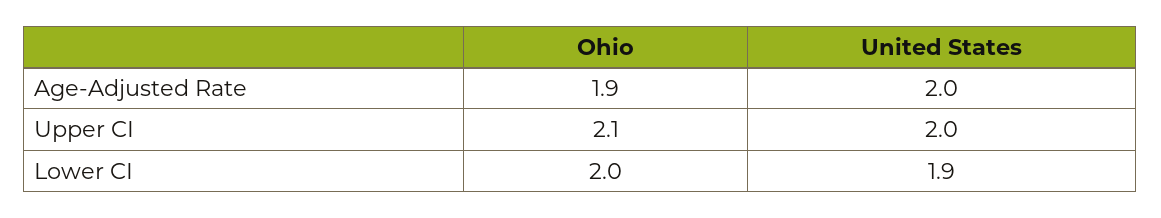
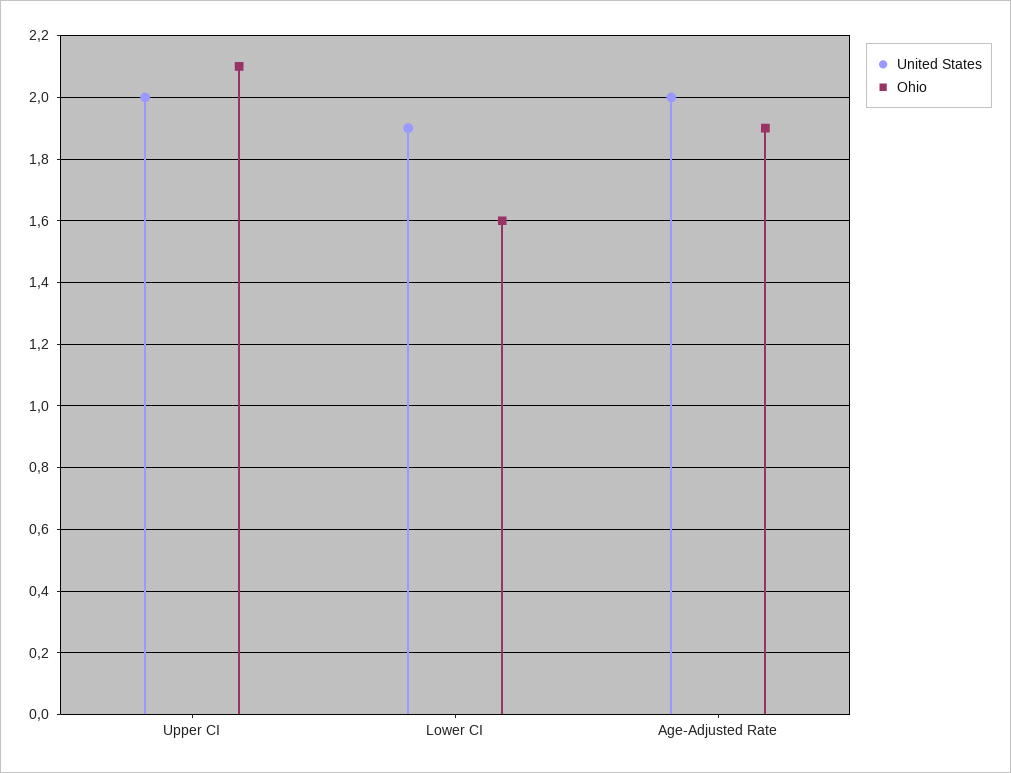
Ohio, Lower CI: 2 -> 1.6

